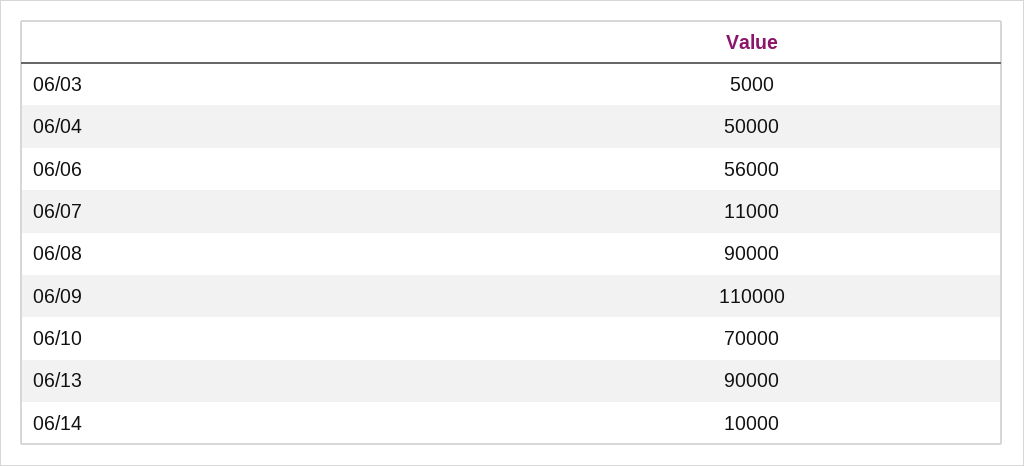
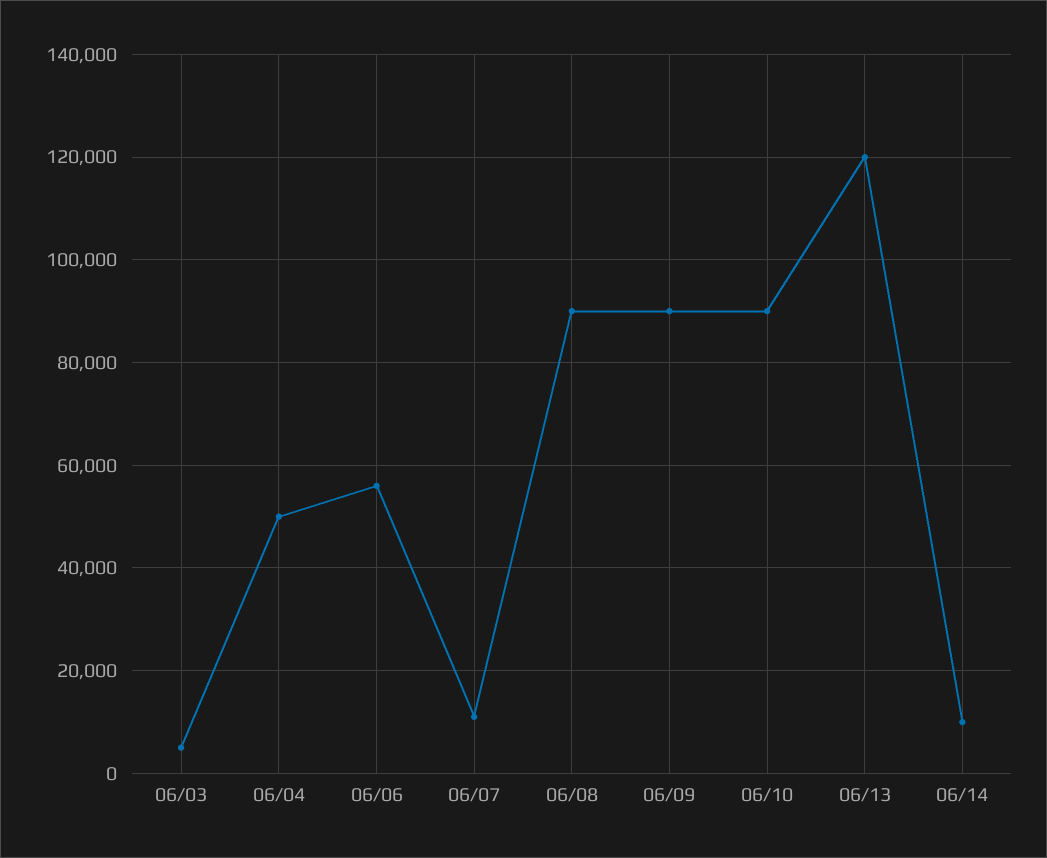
06/09: 110000 -> 90000
06/10: 70000 -> 90000
06/13: 90000 -> 120000

